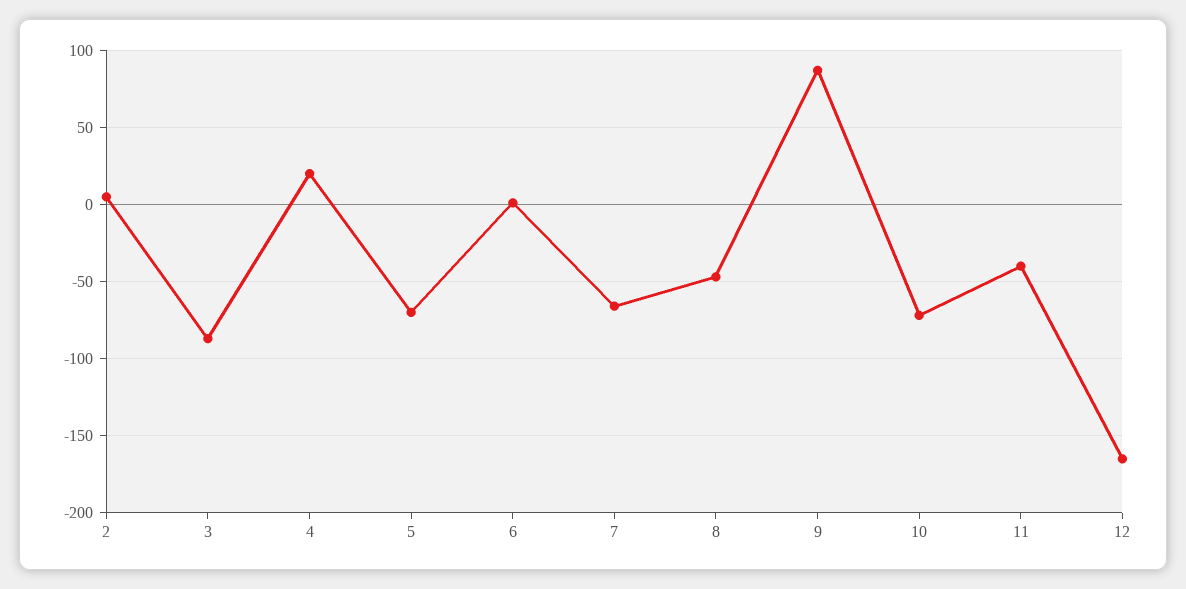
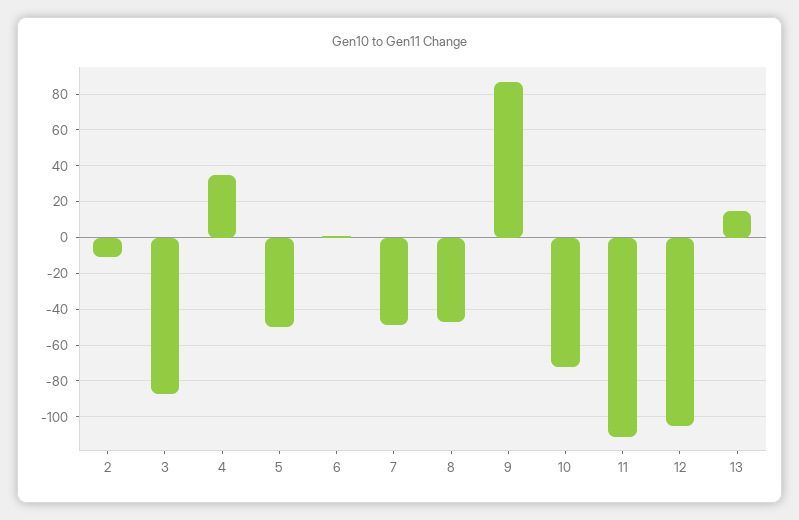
2: 5 -> -10
4: 20 -> 35
5: -70 -> -50
7: -65 -> -50
11: -40 -> -110
12: -165 -> -105
13: none -> 15

